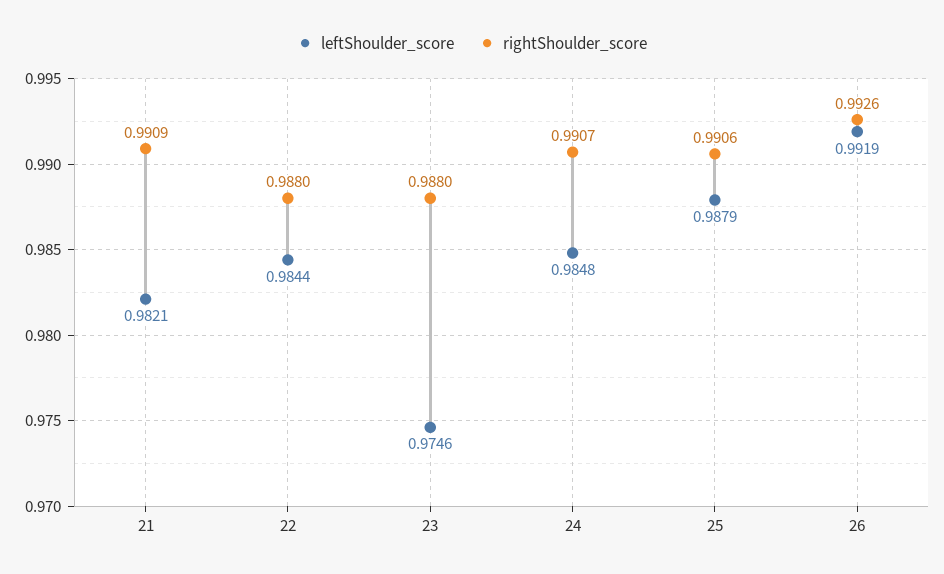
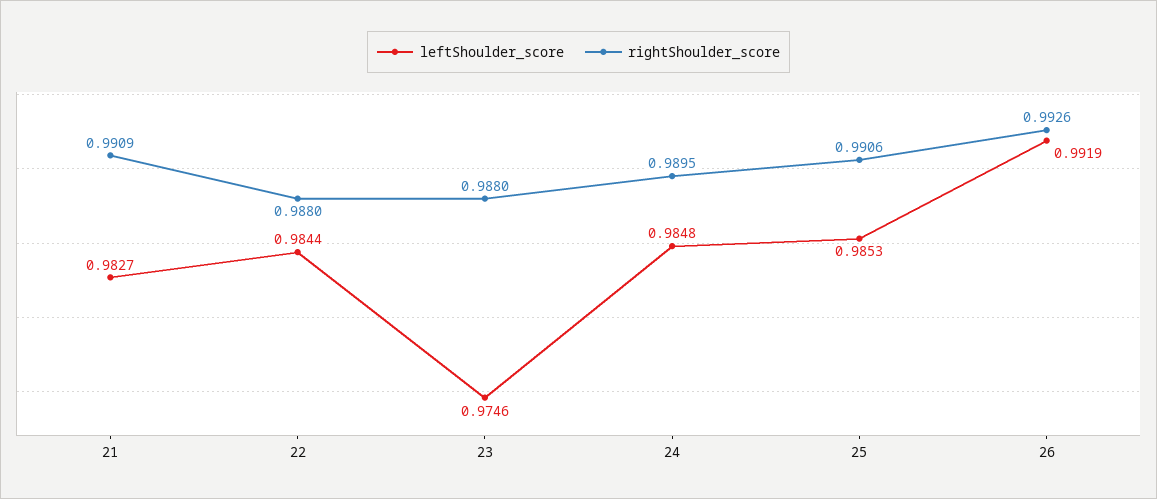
leftShoulder_score, 21: 0.9821 -> 0.9827
rightShoulder_score, 24: 0.9907 -> 0.9895
leftShoulder_score, 25: 0.9879 -> 0.9853

